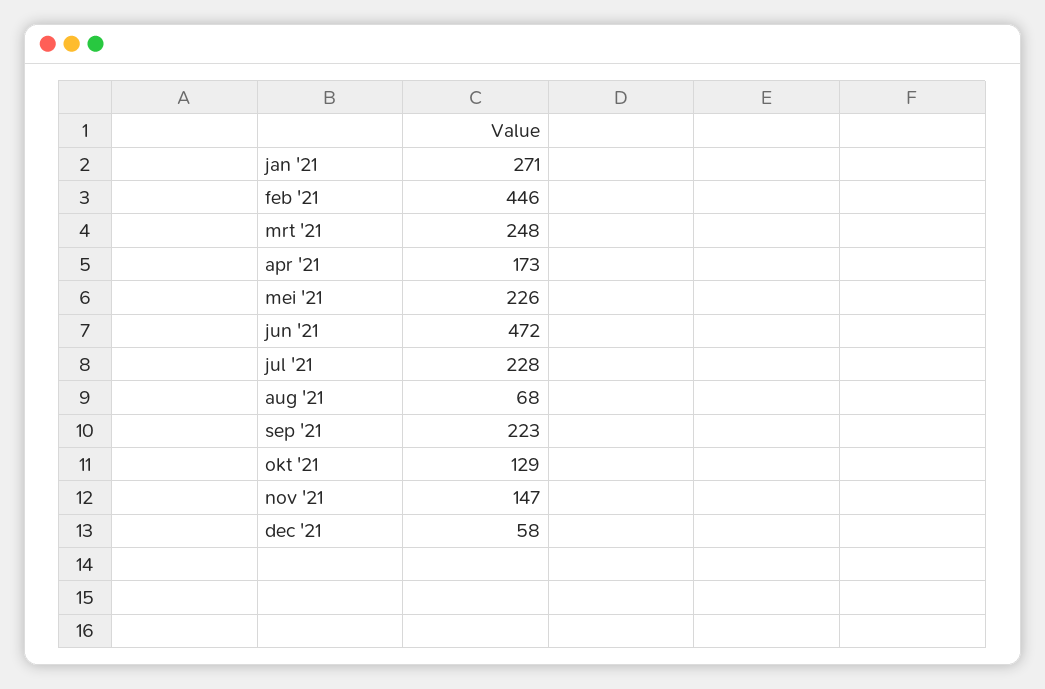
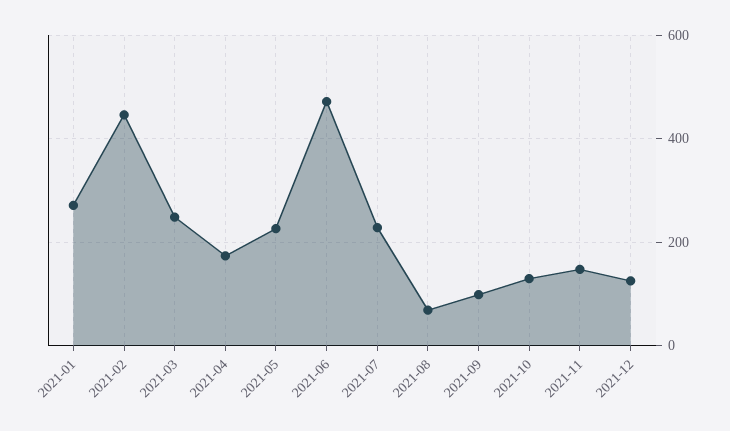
sep '21: 223 -> 100
dec '21: 58 -> 120

